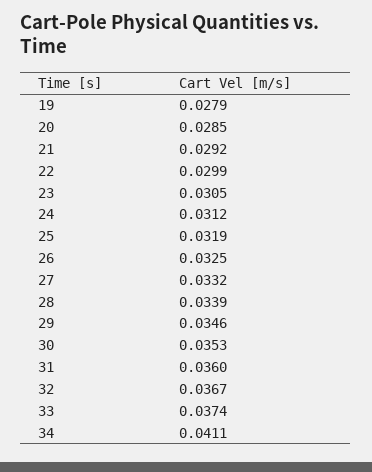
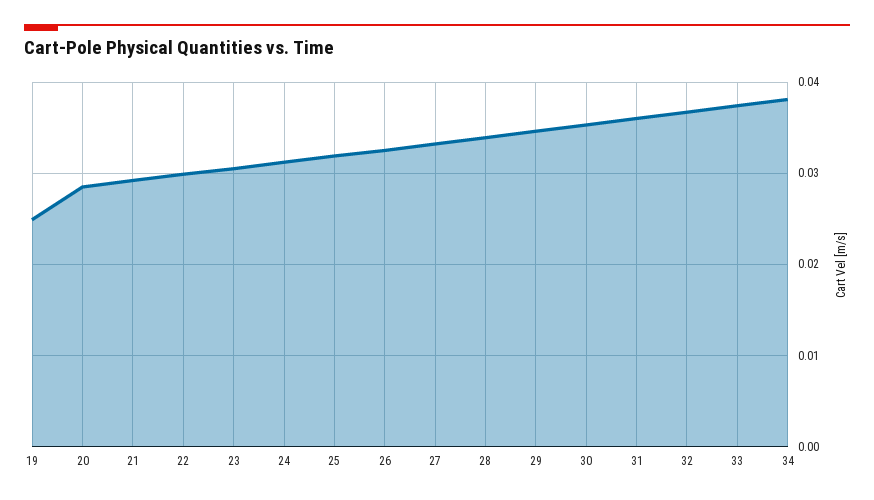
19: 0.0279 -> 0.025
34: 0.0411 -> 0.038

